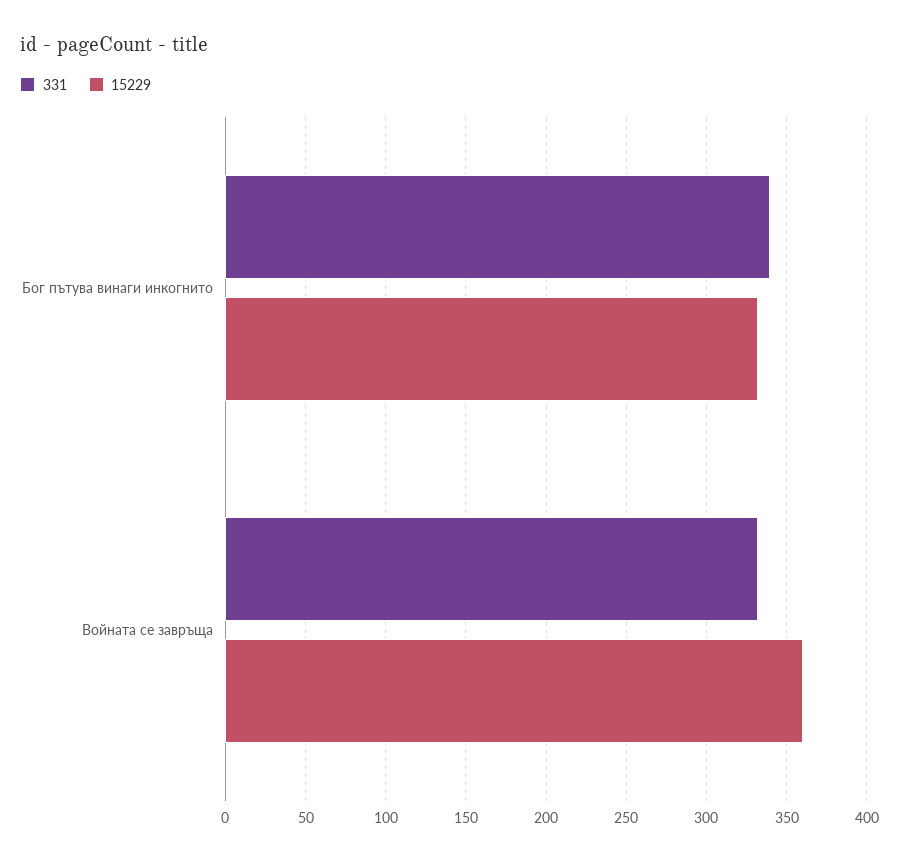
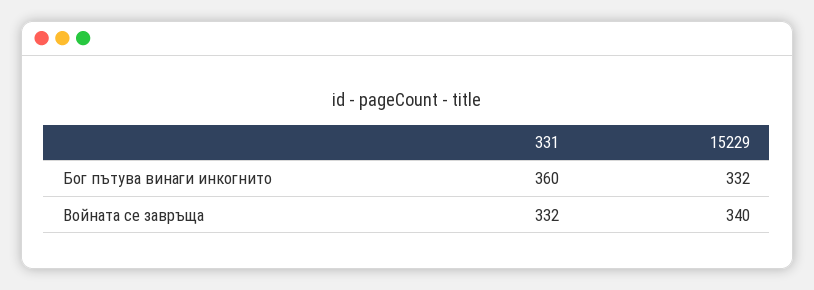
331, Бог пътува винаги инкогнито: 340 -> 360
15229, Войната се завръща: 360 -> 340

